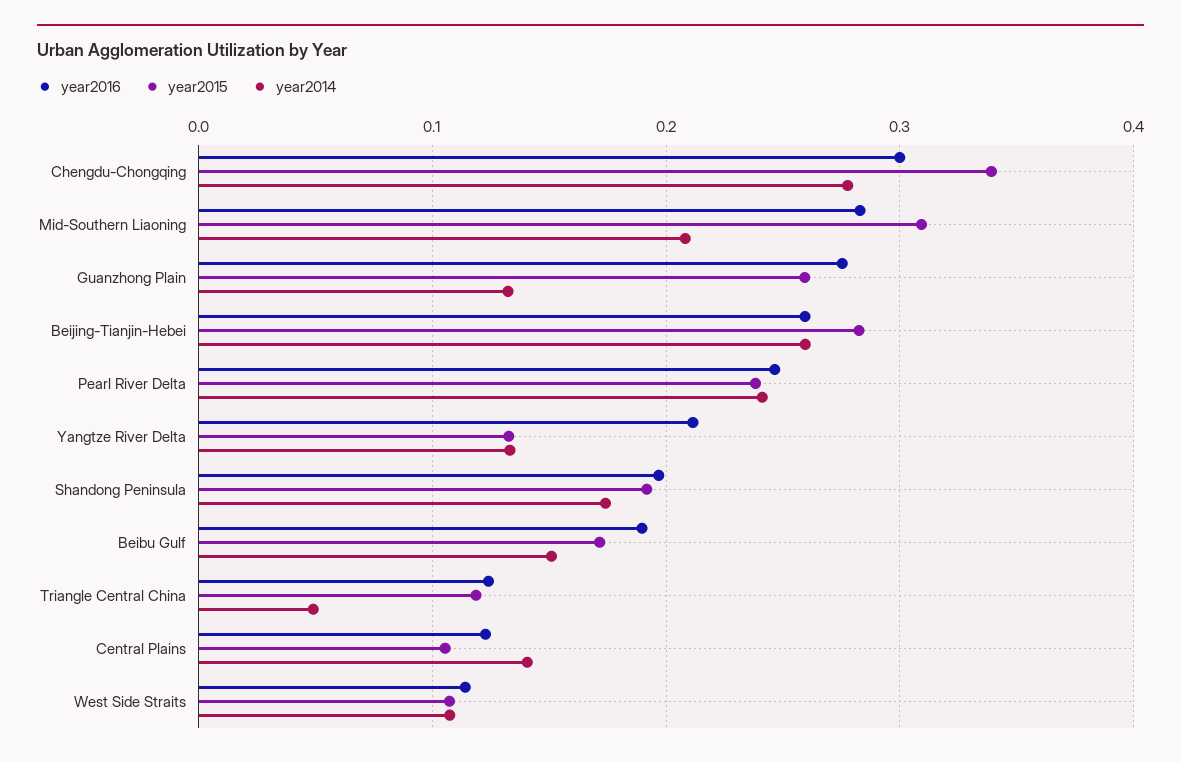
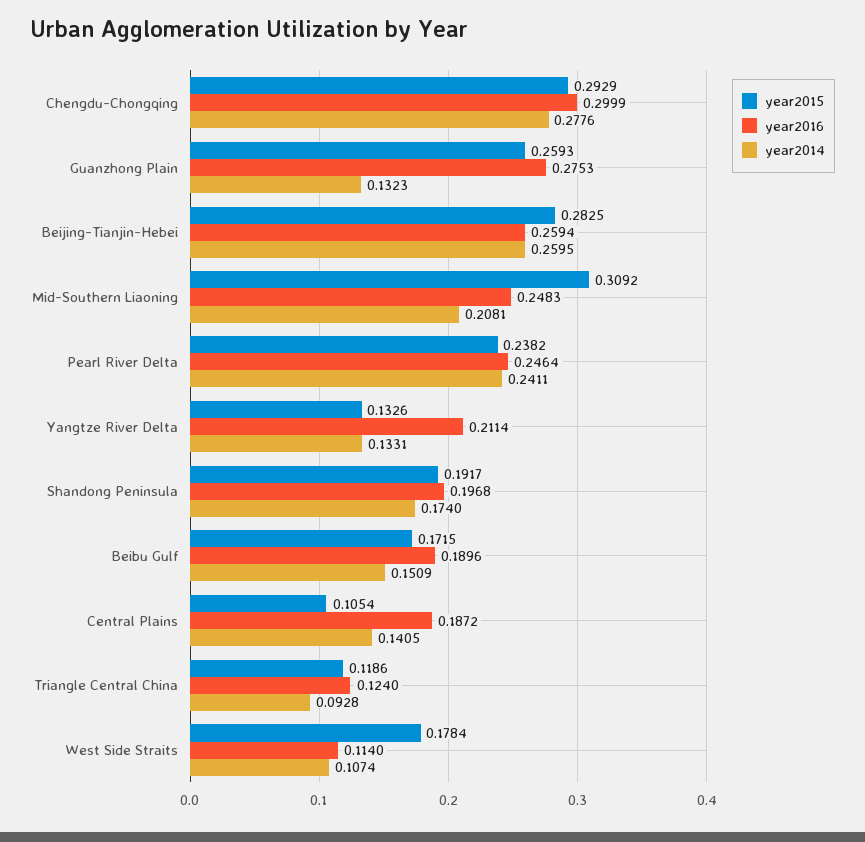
year2015, Chengdu-Chongqing: 0.34 -> 0.2929
year2016, Mid-Southern Liaoning: 0.28 -> 0.2483
year2014, Triangle Central China: 0.05 -> 0.0928
year2016, Central Plains: 0.12 -> 0.1872
year2015, West Side Straits: 0.11 -> 0.1784

